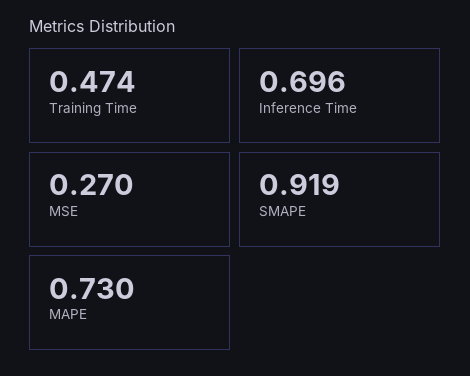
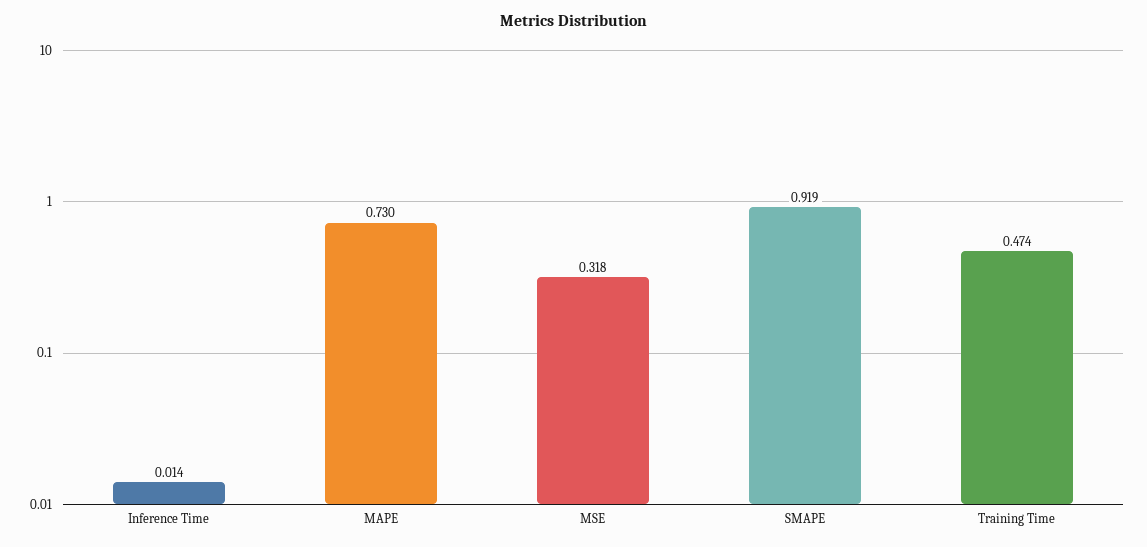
Inference Time: 0.696 -> 0.014
MSE: 0.27 -> 0.318

